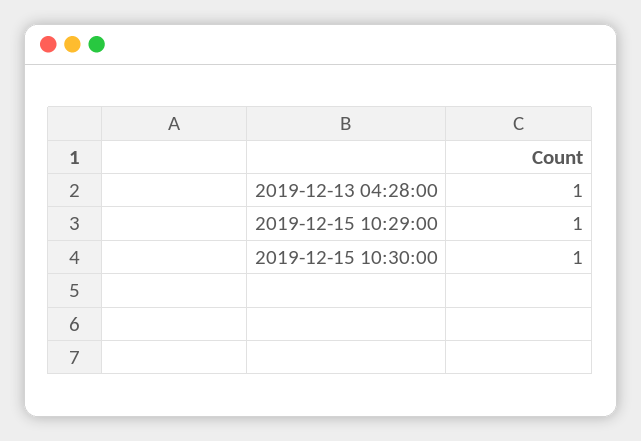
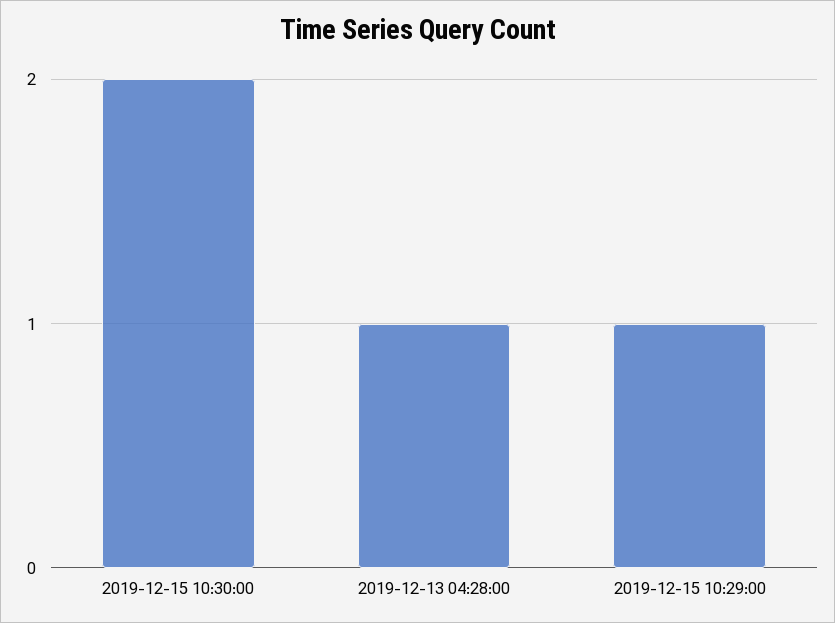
2019-12-15 10:30:00: 1 -> 2

